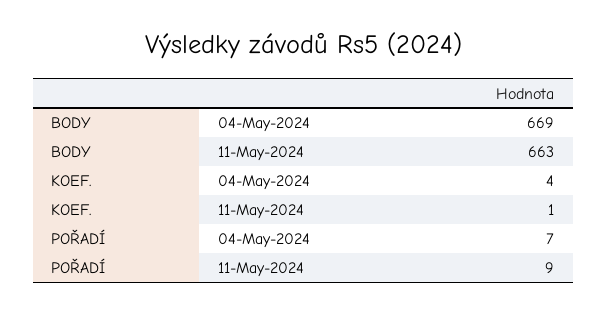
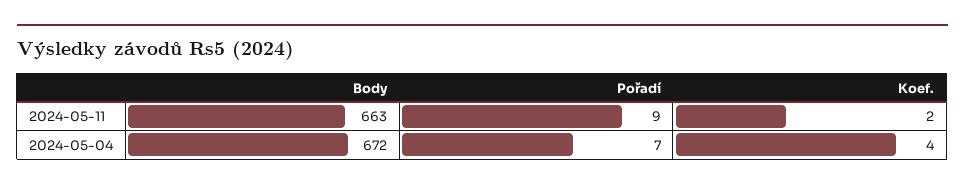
BODY, 04-May-2024: 669 -> 672
KOEF., 11-May-2024: 1 -> 2

